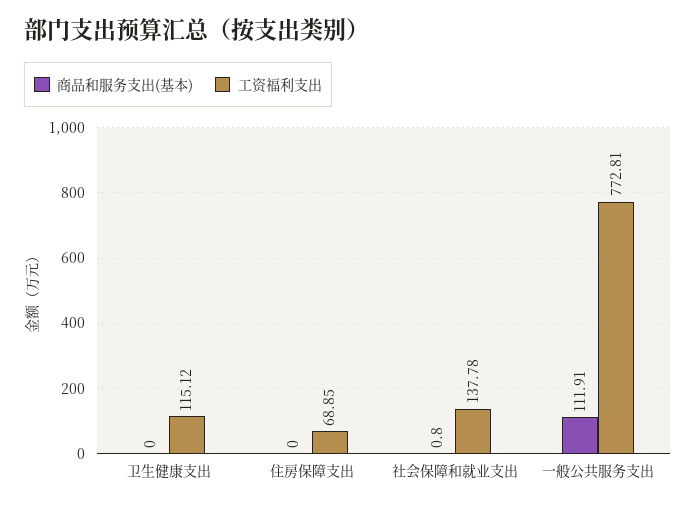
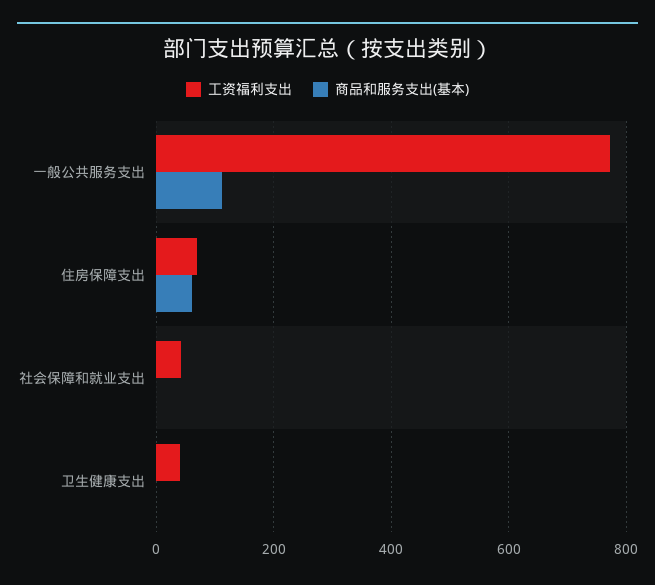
工资福利支出, 卫生健康支出: 115.12 -> 40
商品和服务支出(基本), 住房保障支出: 0 -> 60
工资福利支出, 社会保障和就业支出: 137.78 -> 40

